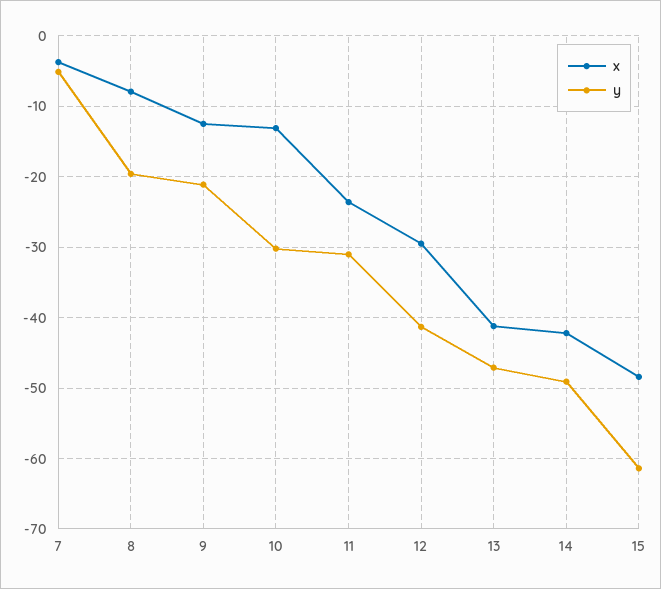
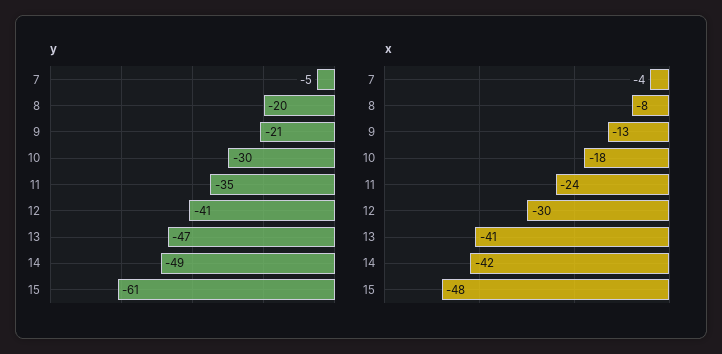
x, 10: -13 -> -18
y, 11: -31 -> -35

